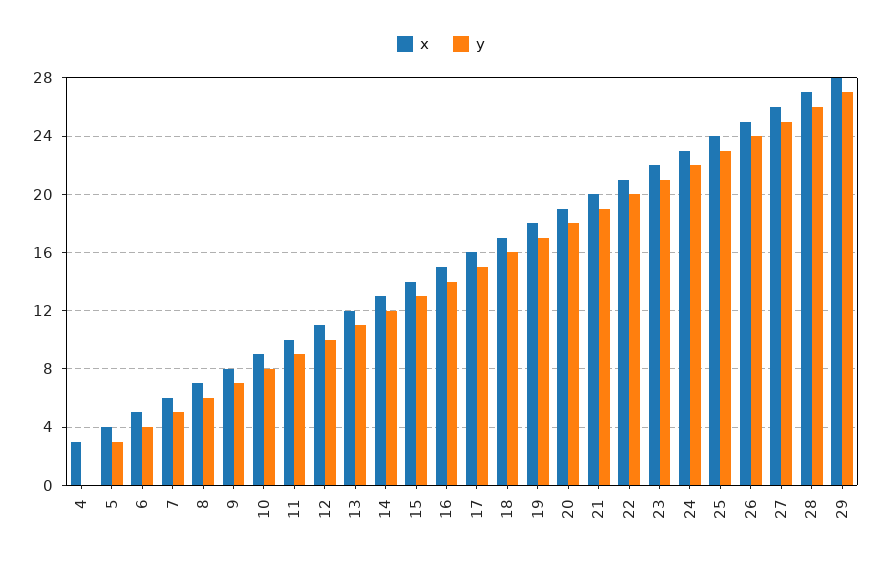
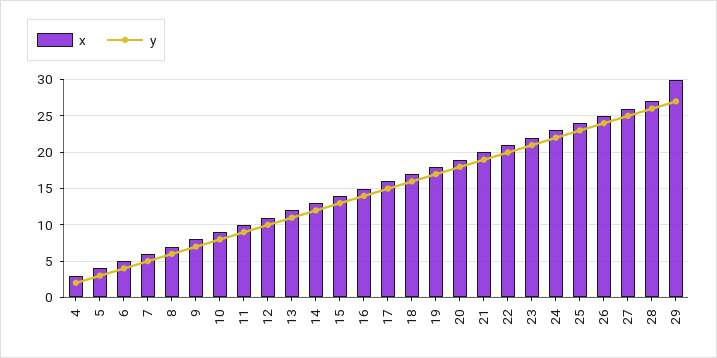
y, 4: 0 -> 2
x, 29: 28 -> 30

